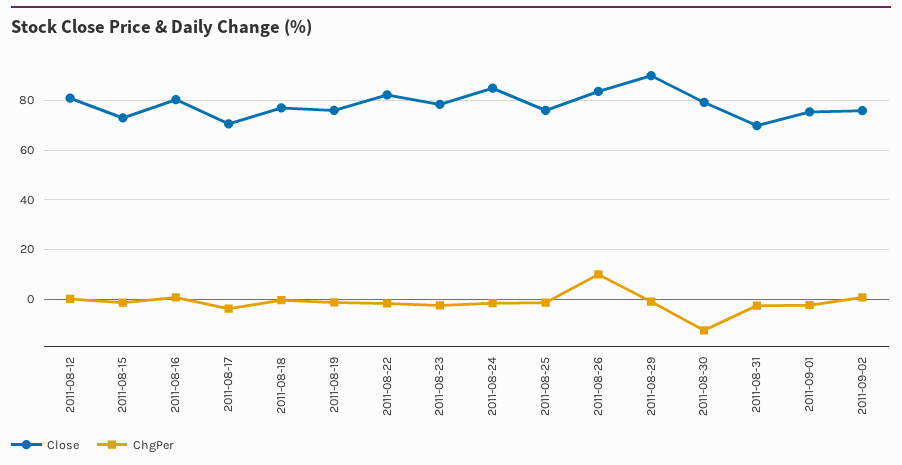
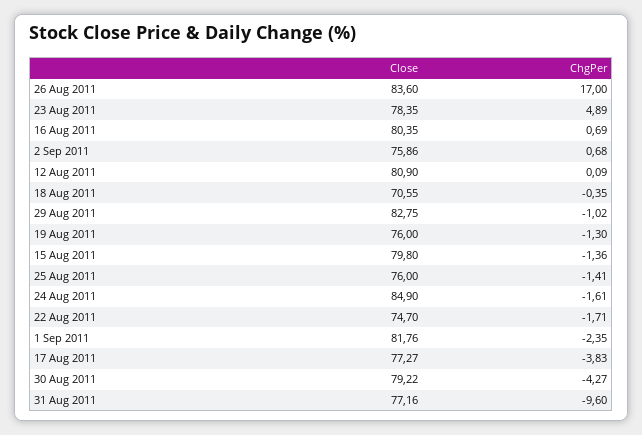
Close, 2011-08-15: 72.5 -> 79.8
Close, 2011-08-17: 70 -> 77.27
Close, 2011-08-18: 77.5 -> 70.55
Close, 2011-08-22: 82.5 -> 74.7
ChgPer, 2011-08-23: -2.5 -> 4.89
ChgPer, 2011-08-26: 10 -> 17
Close, 2011-08-29: 90 -> 82.75
ChgPer, 2011-08-30: -12.5 -> -4.27
Close, 2011-08-31: 70 -> 77.16
ChgPer, 2011-08-31: -2.5 -> -9.6
Close, 2011-09-01: 75 -> 81.76

